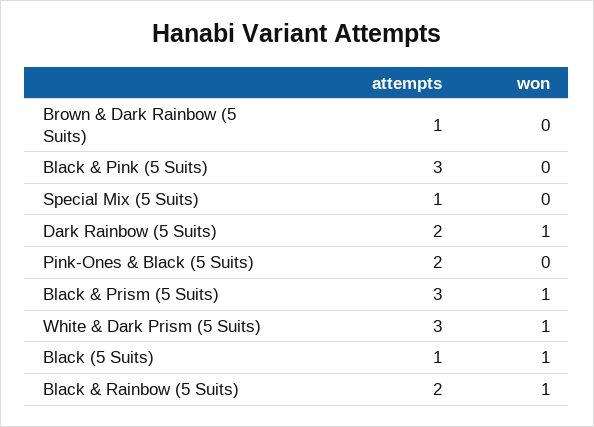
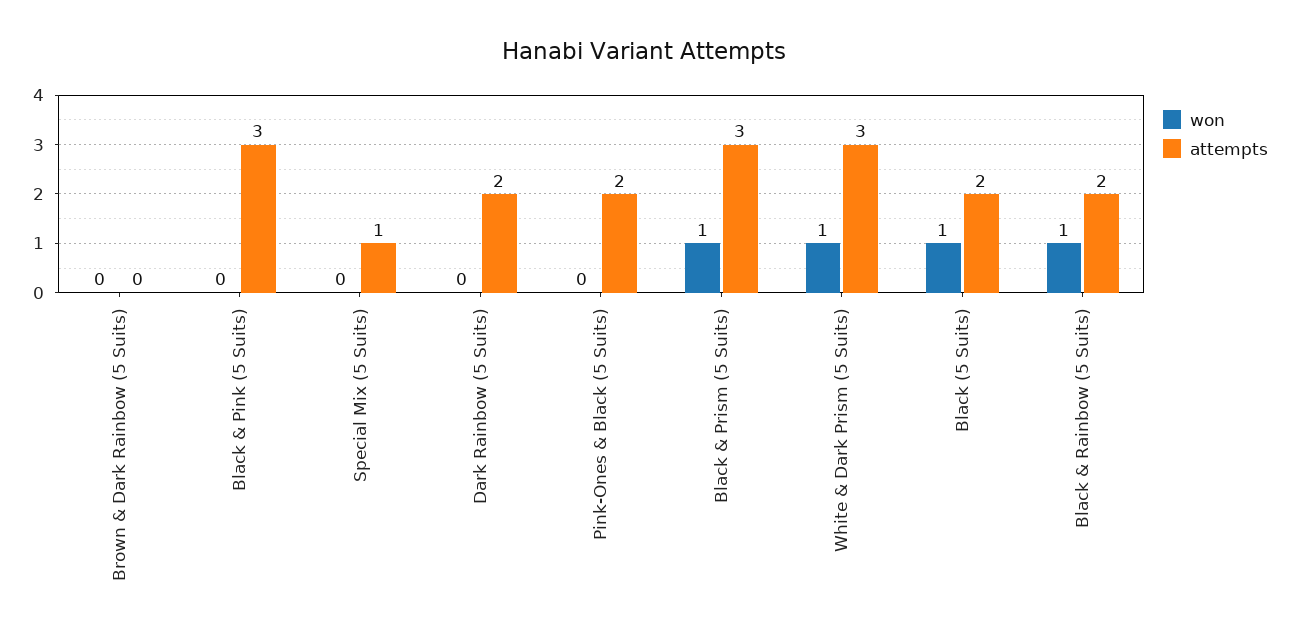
attempts, Brown & Dark Rainbow (5 Suits): 1 -> 0
won, Dark Rainbow (5 Suits): 1 -> 0
attempts, Black (5 Suits): 1 -> 2

